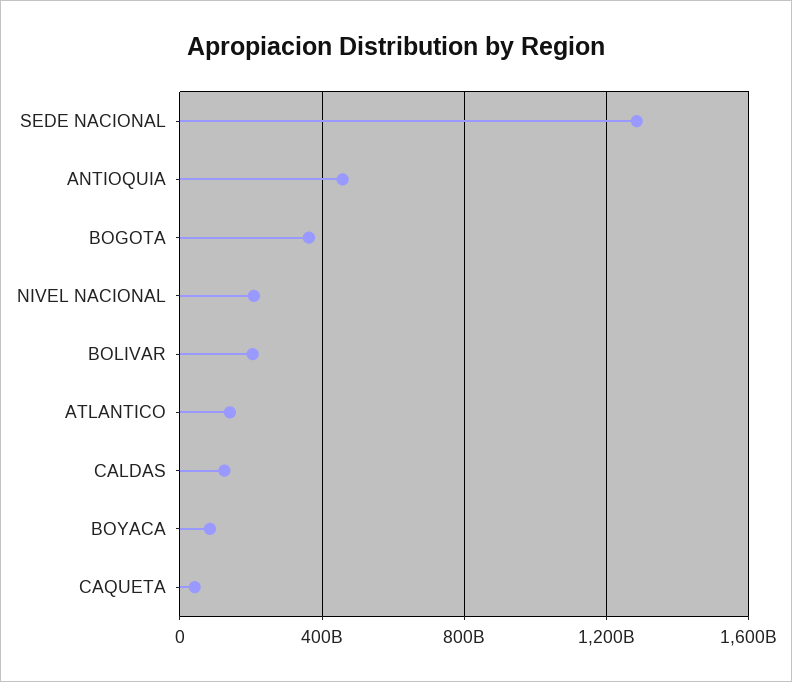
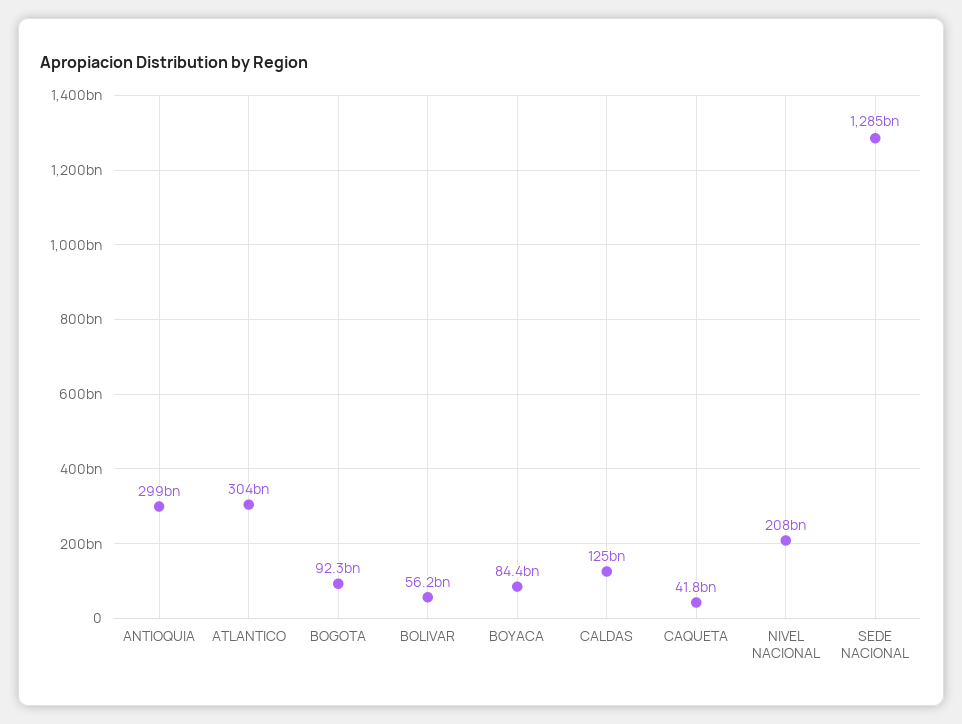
ANTIOQUIA: 450000000000 -> 299000000000
BOGOTA: 350000000000 -> 92300000000
BOLIVAR: 200000000000 -> 56200000000
ATLANTICO: 150000000000 -> 304000000000

